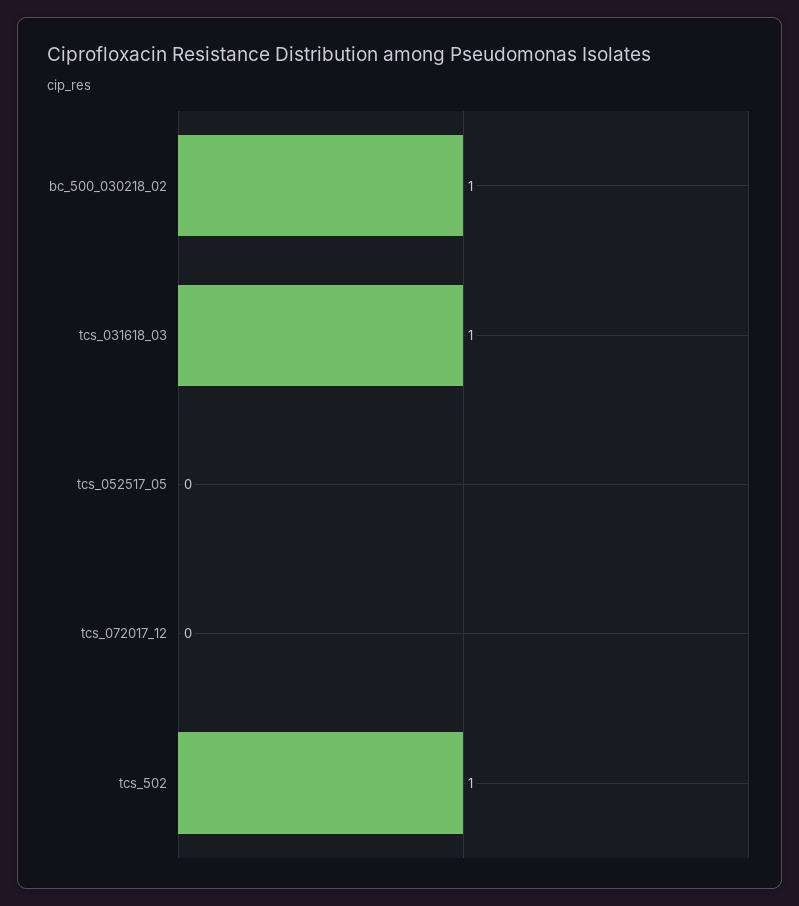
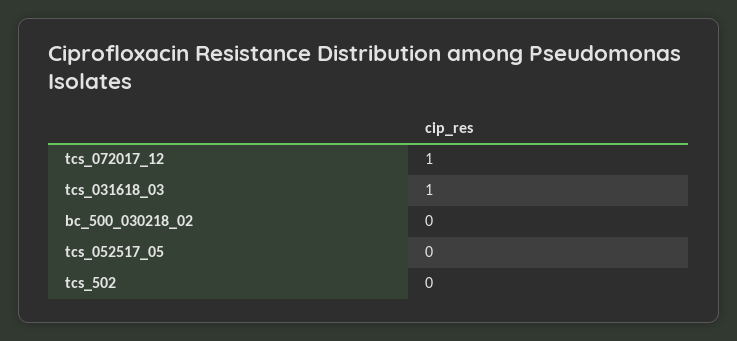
bc_500_030218_02: 1 -> 0
tcs_072017_12: 0 -> 1
tcs_502: 1 -> 0

